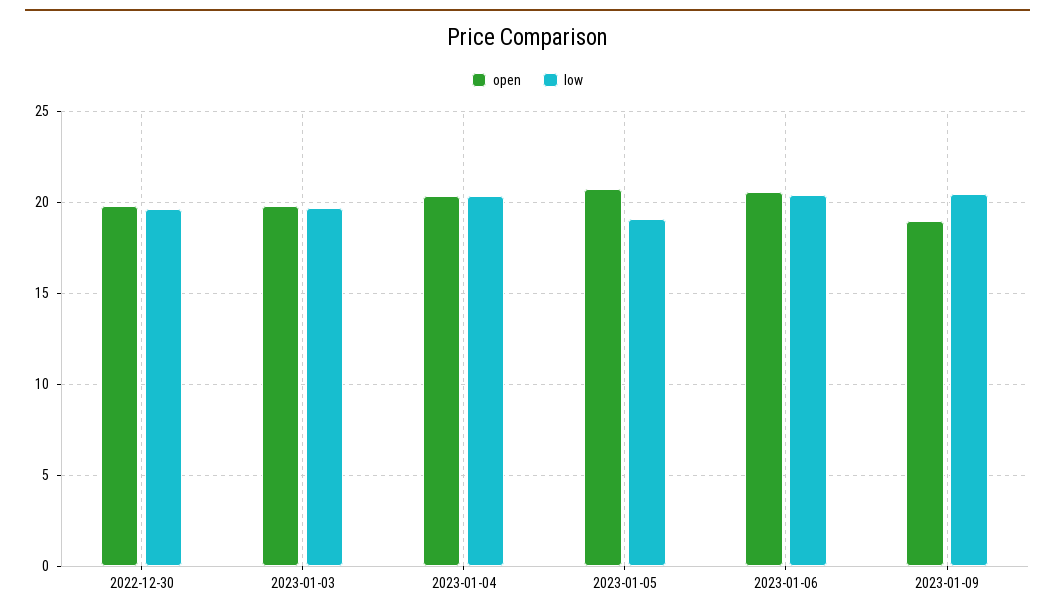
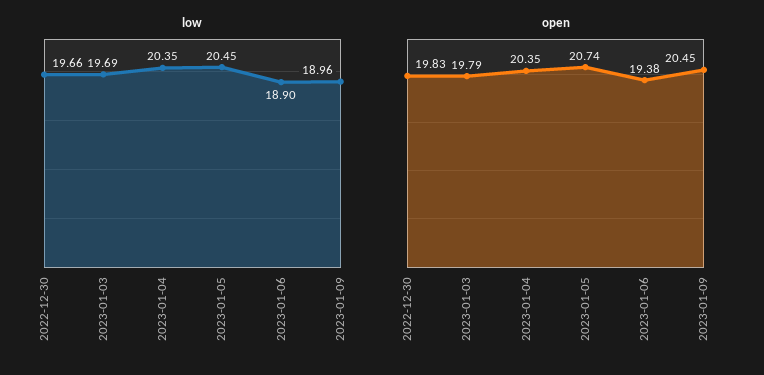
low, 2023-01-05: 19 -> 20.45
open, 2023-01-06: 20.5 -> 19.38
low, 2023-01-06: 20.5 -> 18.9
open, 2023-01-09: 19 -> 20.45
low, 2023-01-09: 20.5 -> 18.96

